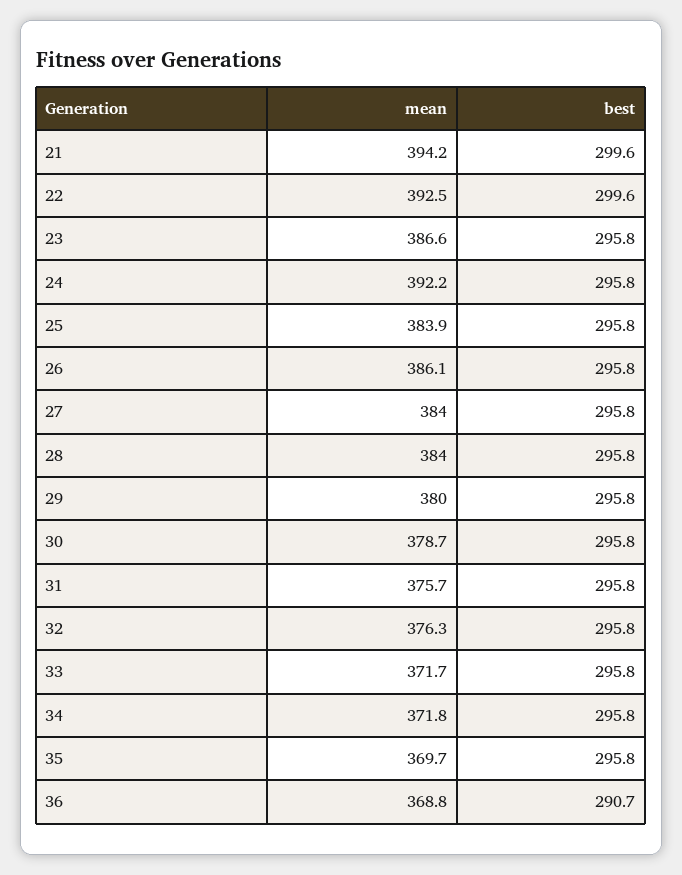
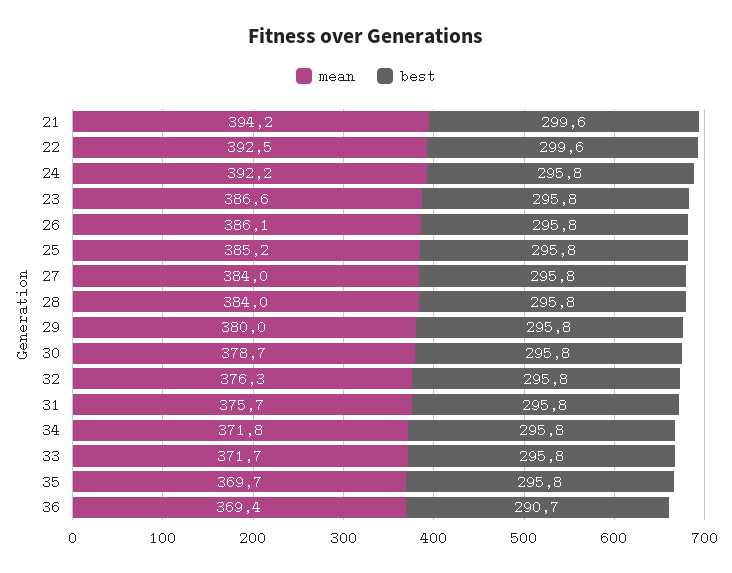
mean, 25: 383.9 -> 385.2
mean, 36: 368.8 -> 369.4

